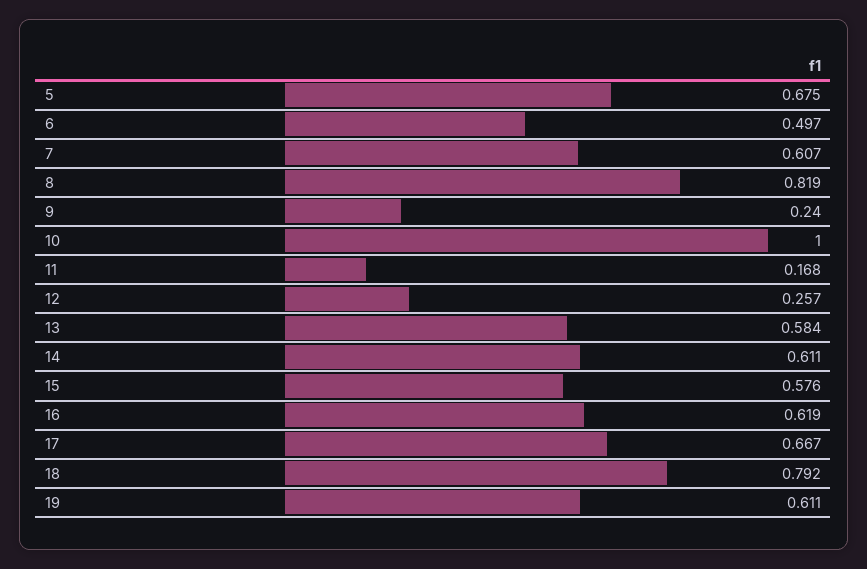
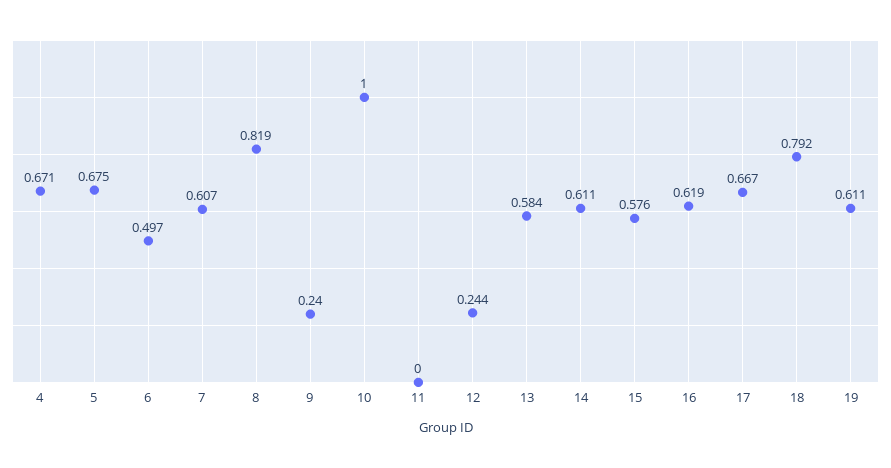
11: 0.168 -> 0
12: 0.257 -> 0.244
4: none -> 0.671

